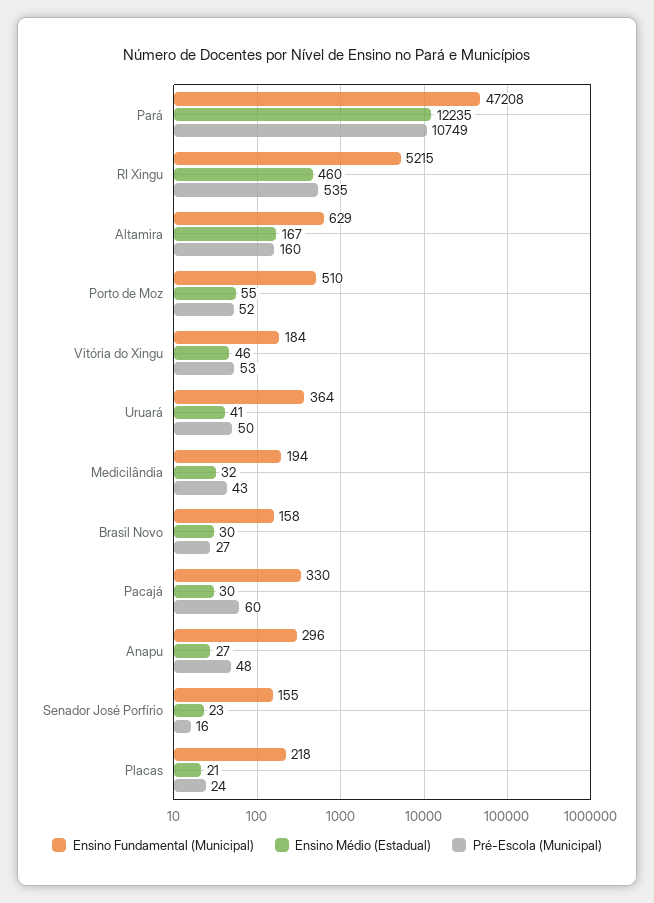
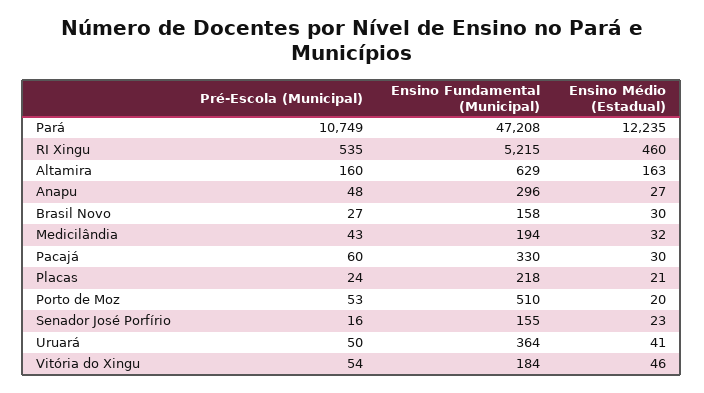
Ensino Médio (Estadual), Altamira: 167 -> 163
Ensino Médio (Estadual), Porto de Moz: 55 -> 20
Pré-Escola (Municipal), Porto de Moz: 52 -> 53
Pré-Escola (Municipal), Vitória do Xingu: 53 -> 54

